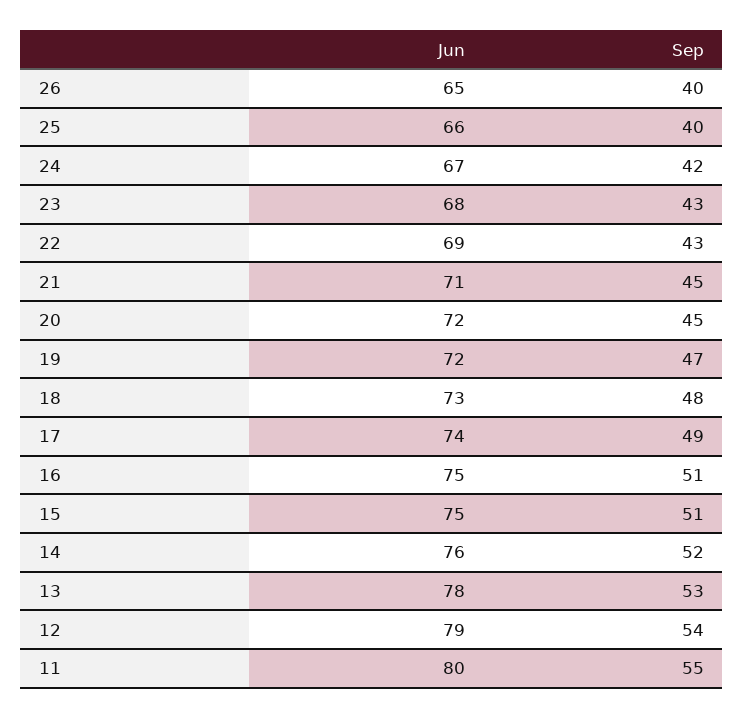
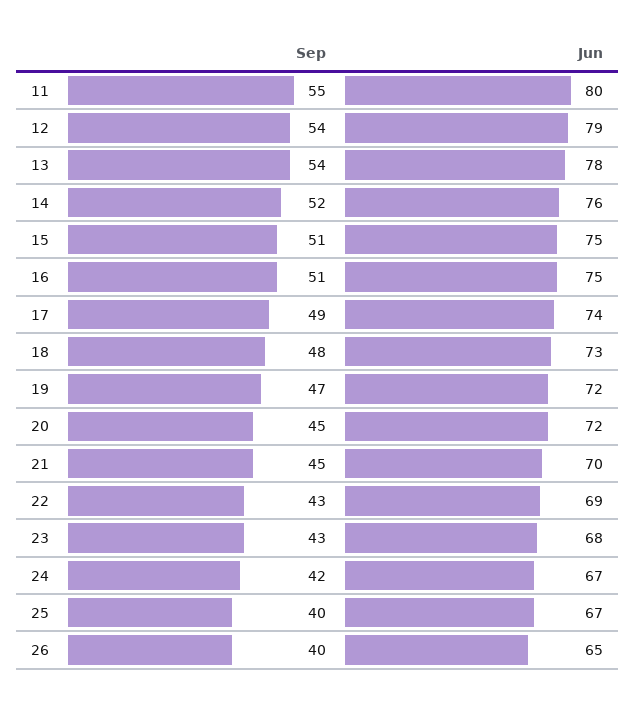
Jun, 25: 66 -> 67
Jun, 21: 71 -> 70
Sep, 13: 53 -> 54

